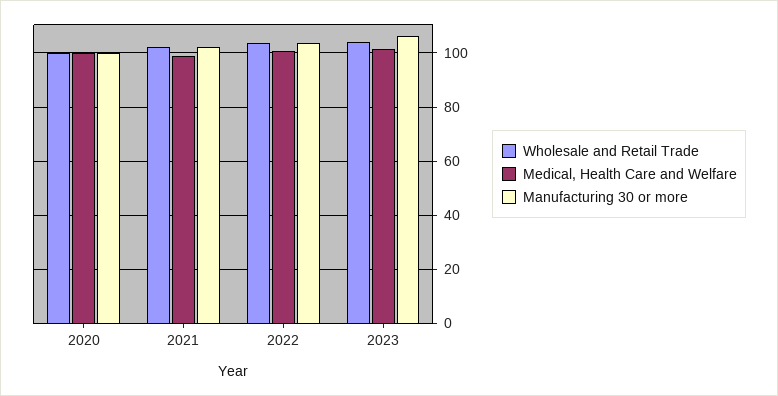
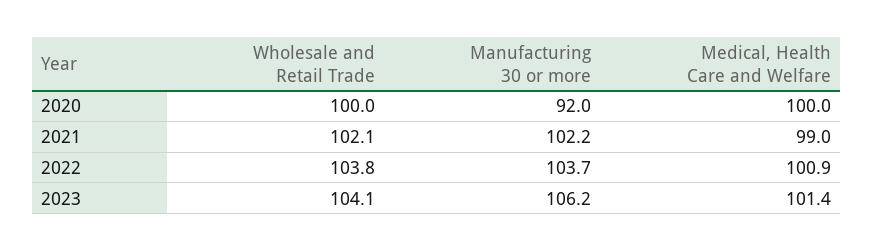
Manufacturing 30 or more, 2020: 100 -> 92

